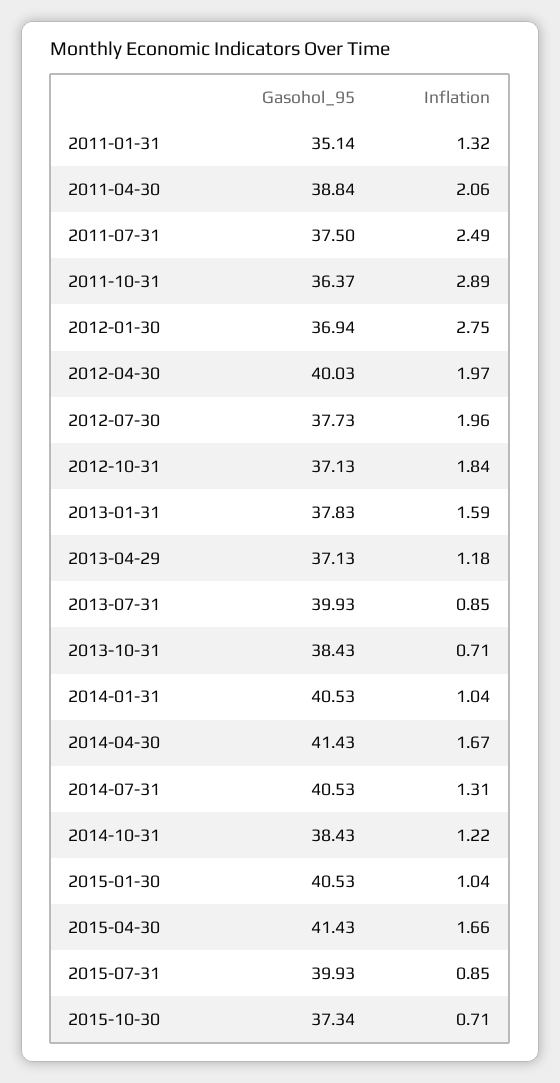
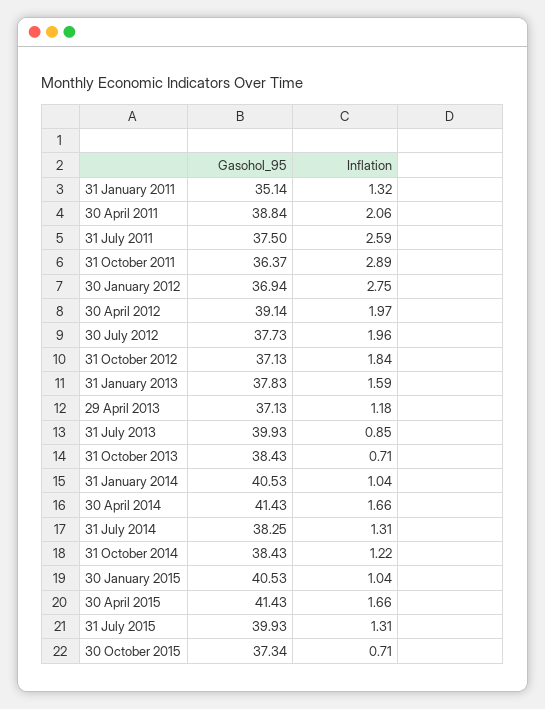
Inflation, 2011-07-31: 2.49 -> 2.59
Gasohol_95, 2012-04-30: 40.03 -> 39.14
Inflation, 2014-04-30: 1.67 -> 1.66
Gasohol_95, 2014-07-31: 40.53 -> 38.25
Inflation, 2015-07-31: 0.85 -> 1.31

